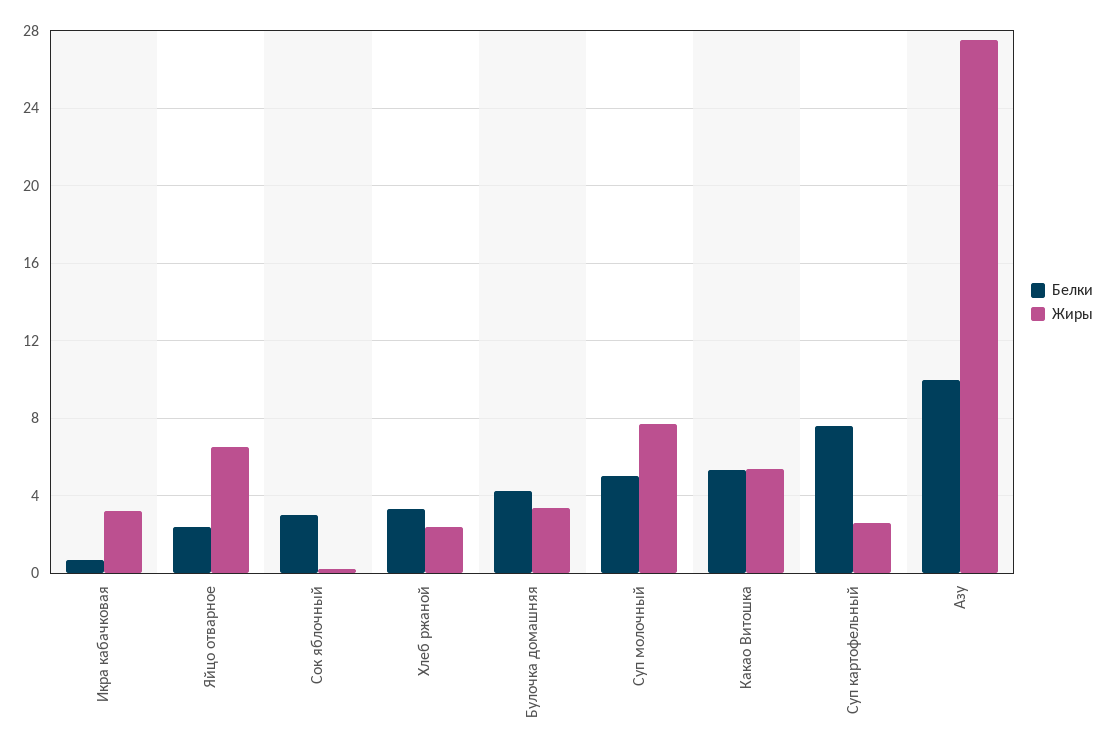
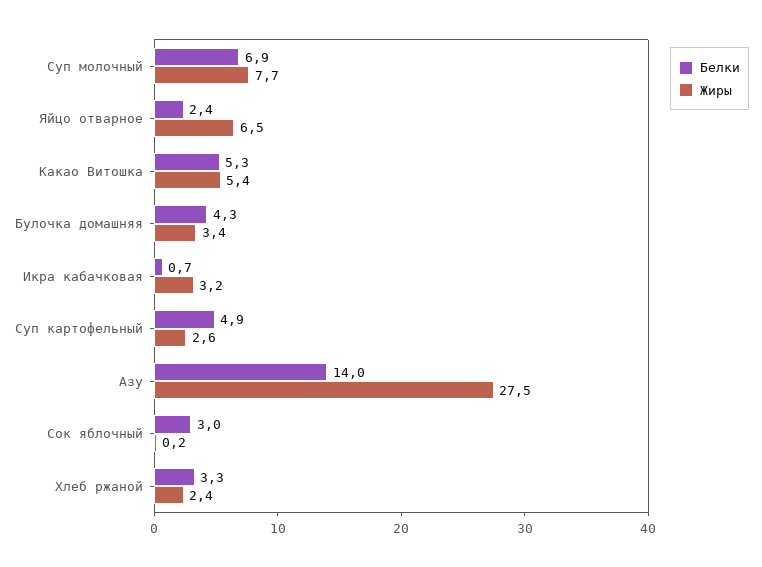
Белки, Суп молочный: 5 -> 6.9
Белки, Суп картофельный: 7.5 -> 4.9
Белки, Азу: 10 -> 14

